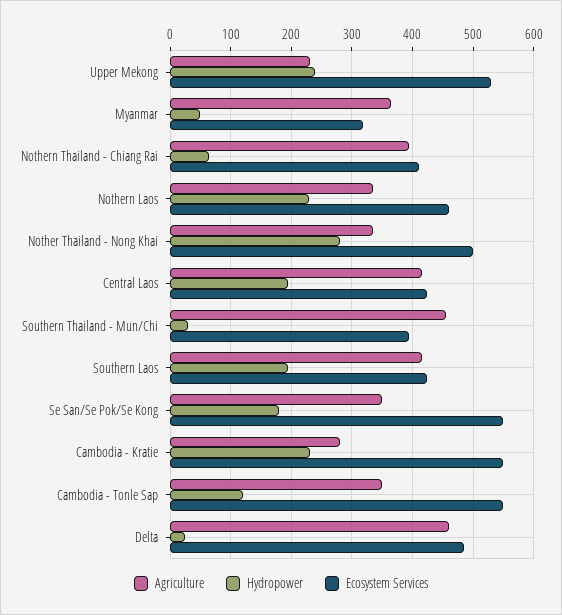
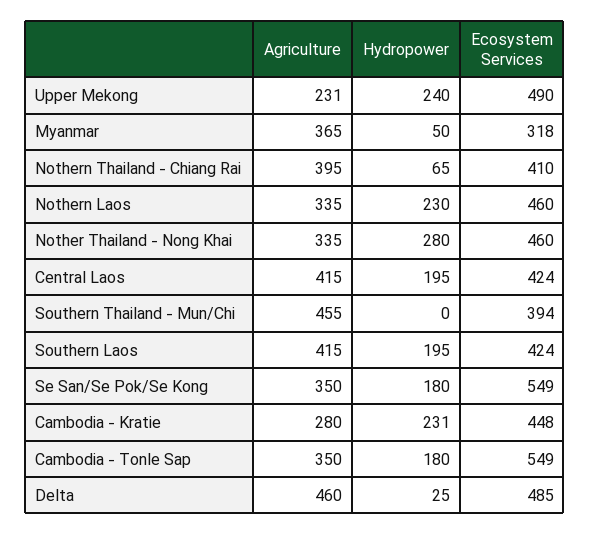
Ecosystem Services, Upper Mekong: 530 -> 490
Ecosystem Services, Nother Thailand - Nong Khai: 500 -> 460
Hydropower, Southern Thailand - Mun/Chi: 30 -> 0
Ecosystem Services, Cambodia - Kratie: 550 -> 448
Hydropower, Cambodia - Tonle Sap: 120 -> 180

